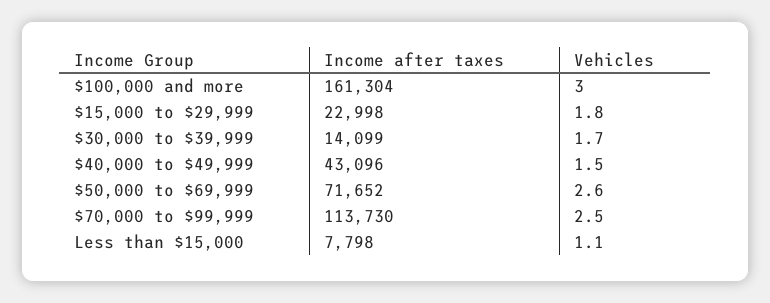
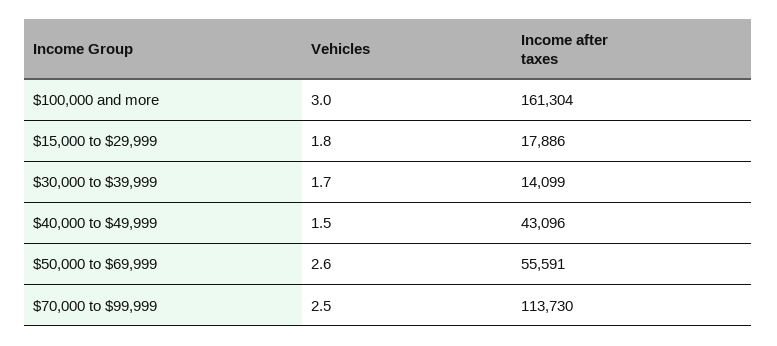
Income after taxes, $15,000 to $29,999: 22998 -> 17886
Income after taxes, $50,000 to $69,999: 71652 -> 55591
Income after taxes, Less than $15,000: 7798 -> none
Vehicles, Less than $15,000: 1.1 -> none

